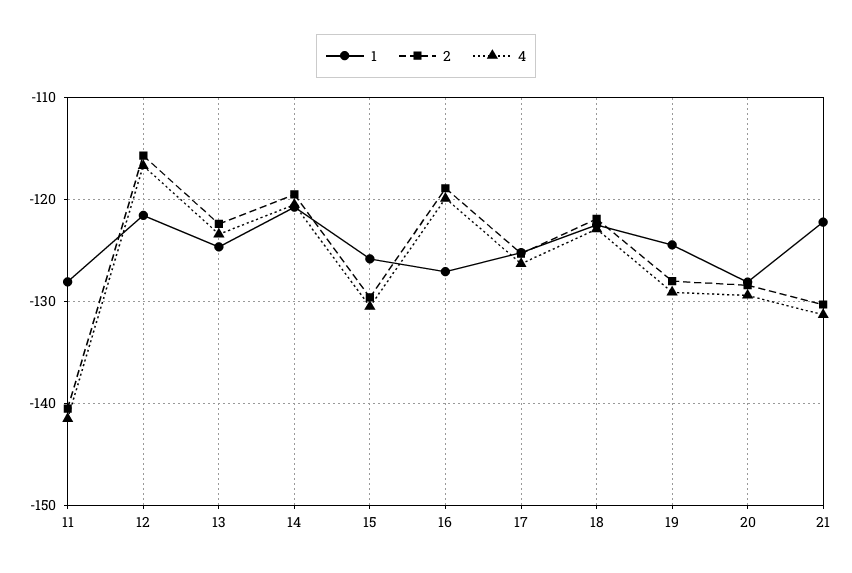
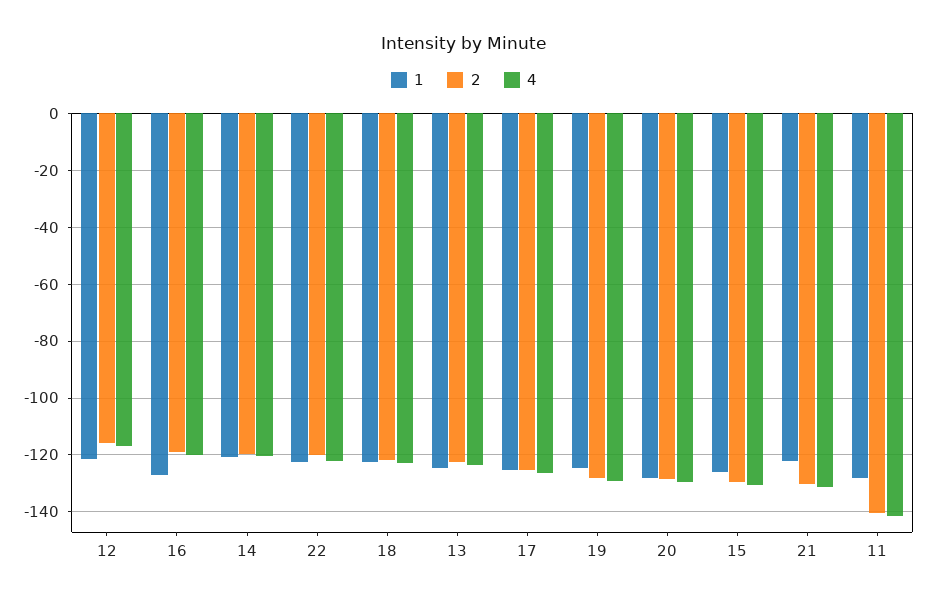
1, 22: none -> -122.5
2, 22: none -> -120
4, 22: none -> -122.5

